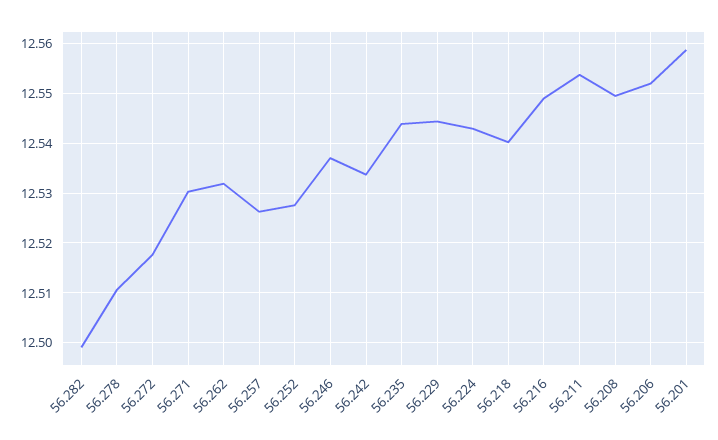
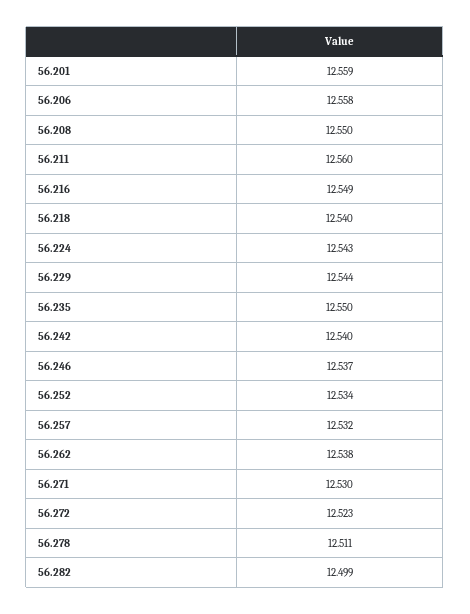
56.272: 12.518 -> 12.523
56.262: 12.532 -> 12.538
56.257: 12.526 -> 12.532
56.252: 12.528 -> 12.534
56.242: 12.534 -> 12.54
56.235: 12.544 -> 12.55
56.211: 12.554 -> 12.56
56.206: 12.552 -> 12.558

